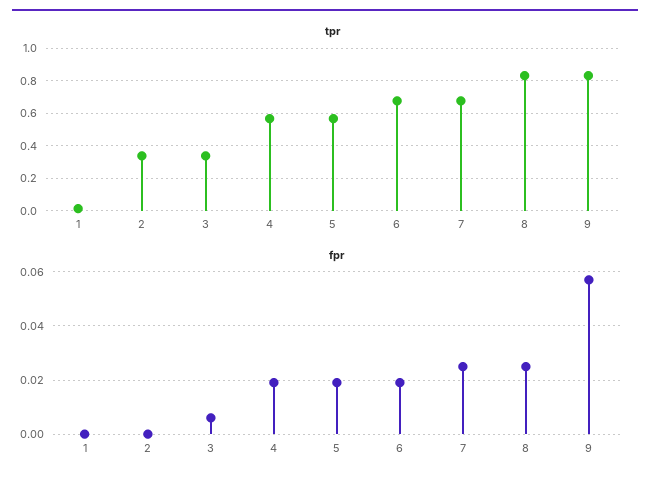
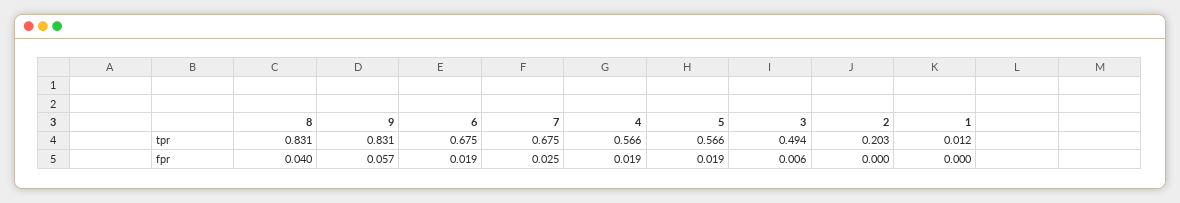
tpr, 2: 0.35 -> 0.203
tpr, 3: 0.35 -> 0.494
fpr, 8: 0.025 -> 0.04

